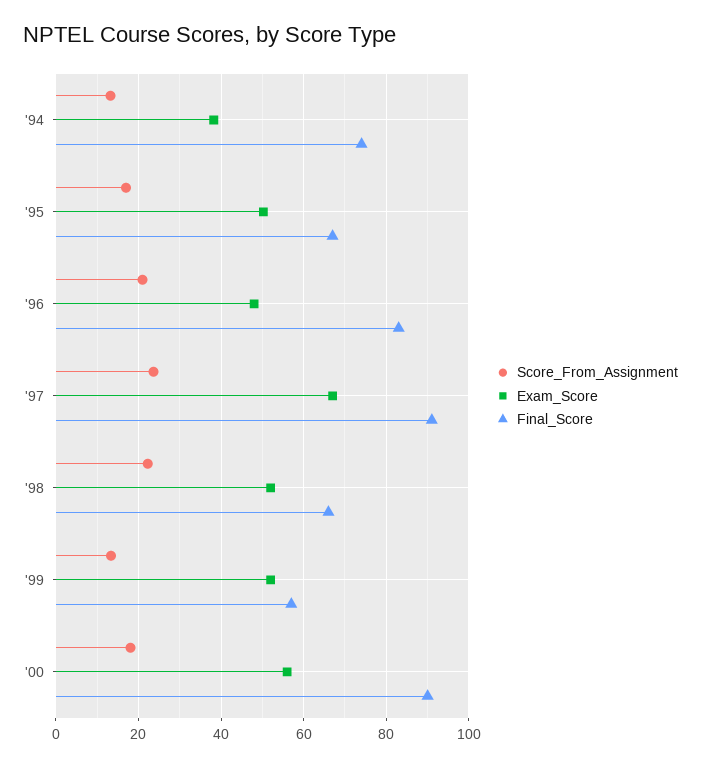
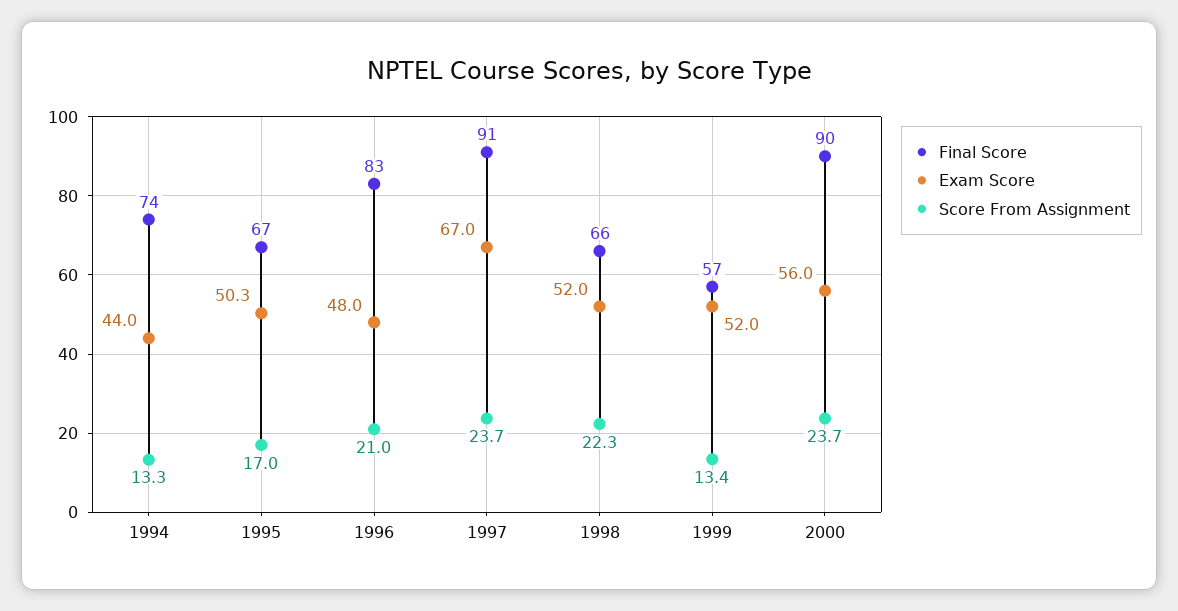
Exam_Score, '94: 38 -> 44
Score_From_Assignment, '00: 18 -> 23.7

